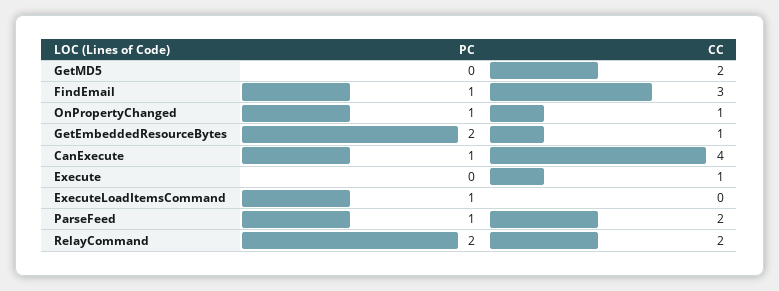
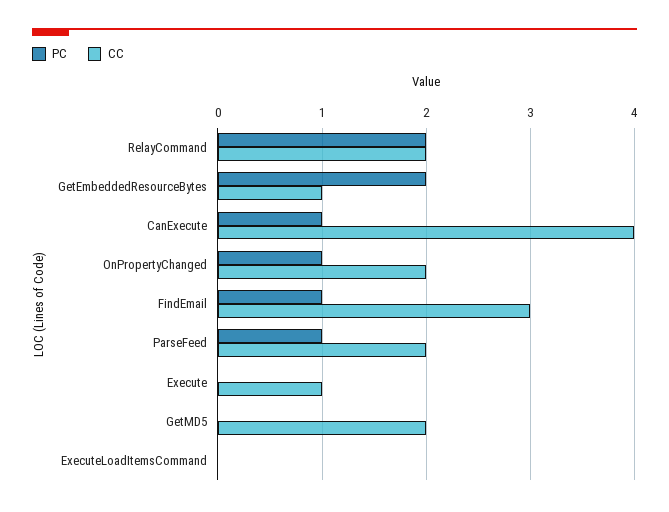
CC, OnPropertyChanged: 1 -> 2
PC, ExecuteLoadItemsCommand: 1 -> 0

